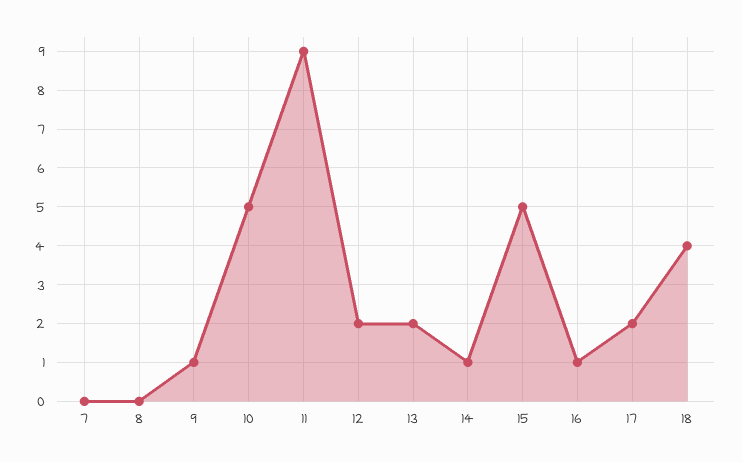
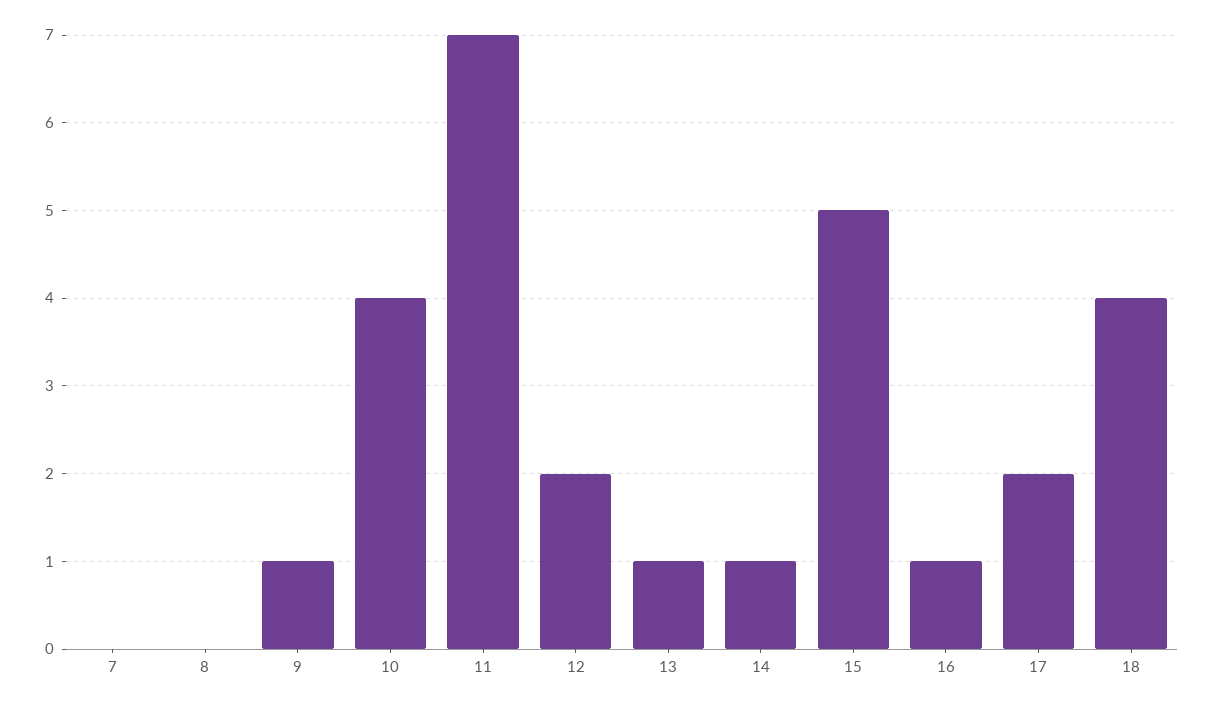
10: 5 -> 4
11: 9 -> 7
13: 2 -> 1

